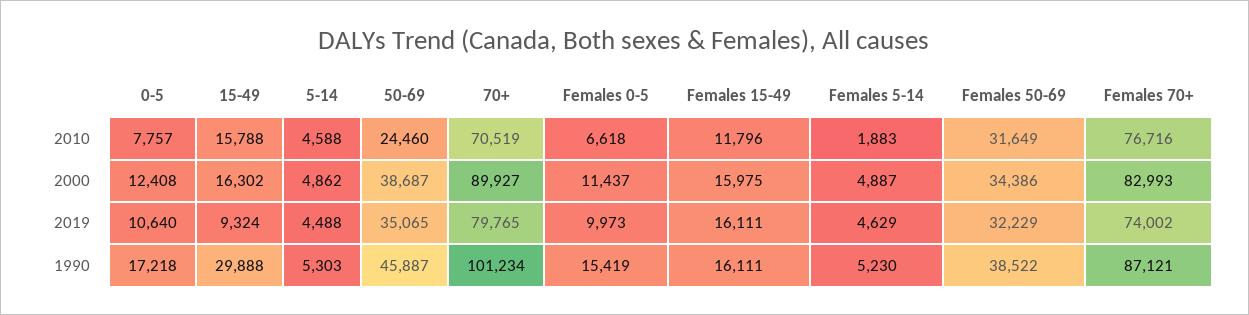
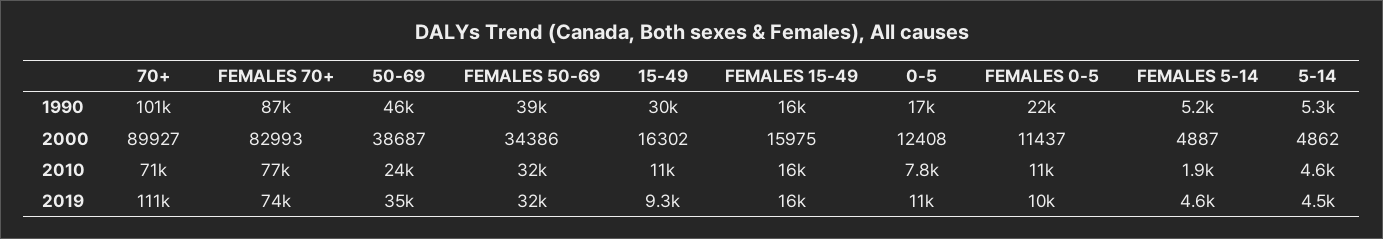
15-49, 2010: 15788 -> 11000
Females 0-5, 2010: 6618 -> 11000
Females 15-49, 2010: 11796 -> 16000
70+, 2019: 79765 -> 111000
Females 0-5, 1990: 15419 -> 22000

